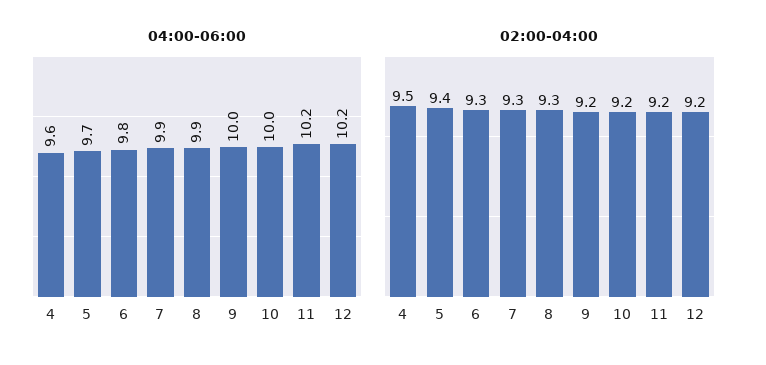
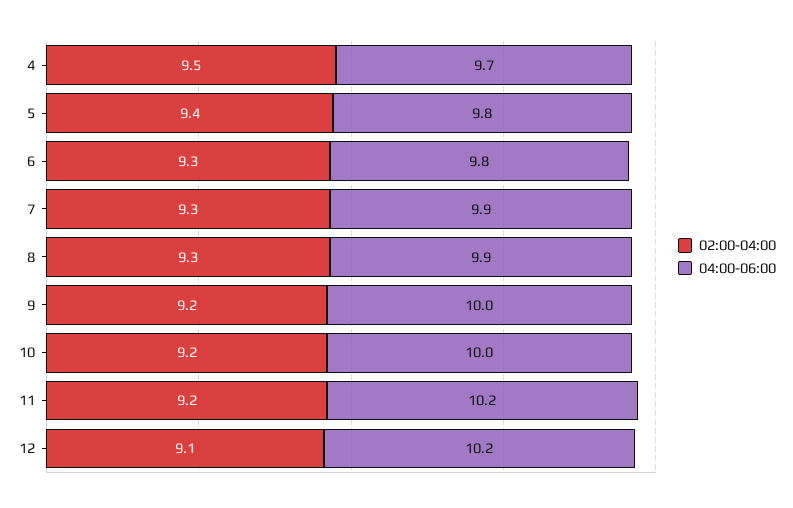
04:00-06:00, 4: 9.6 -> 9.7
04:00-06:00, 5: 9.7 -> 9.8
02:00-04:00, 12: 9.2 -> 9.1

